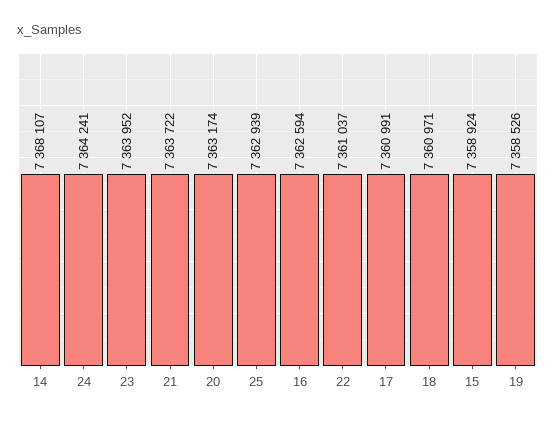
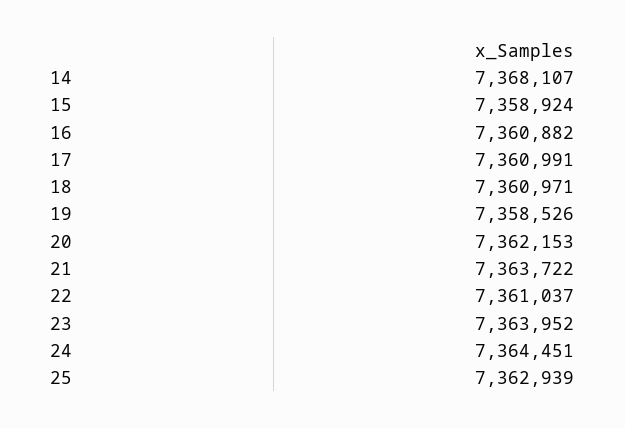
24: 7364241 -> 7364451
20: 7363174 -> 7362153
16: 7362594 -> 7360882

